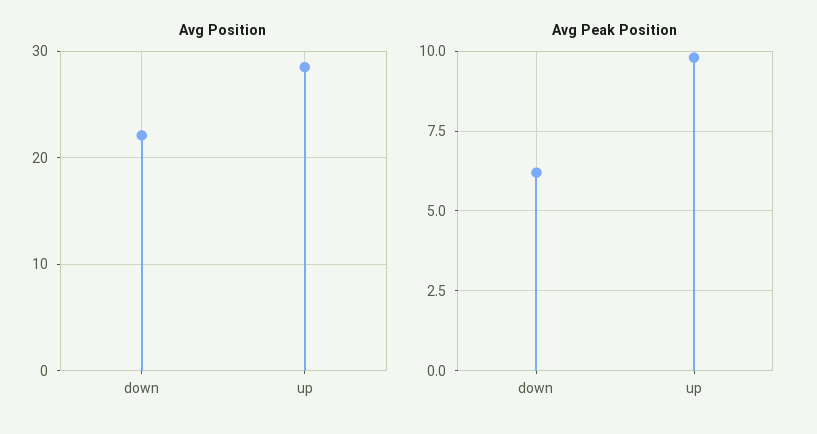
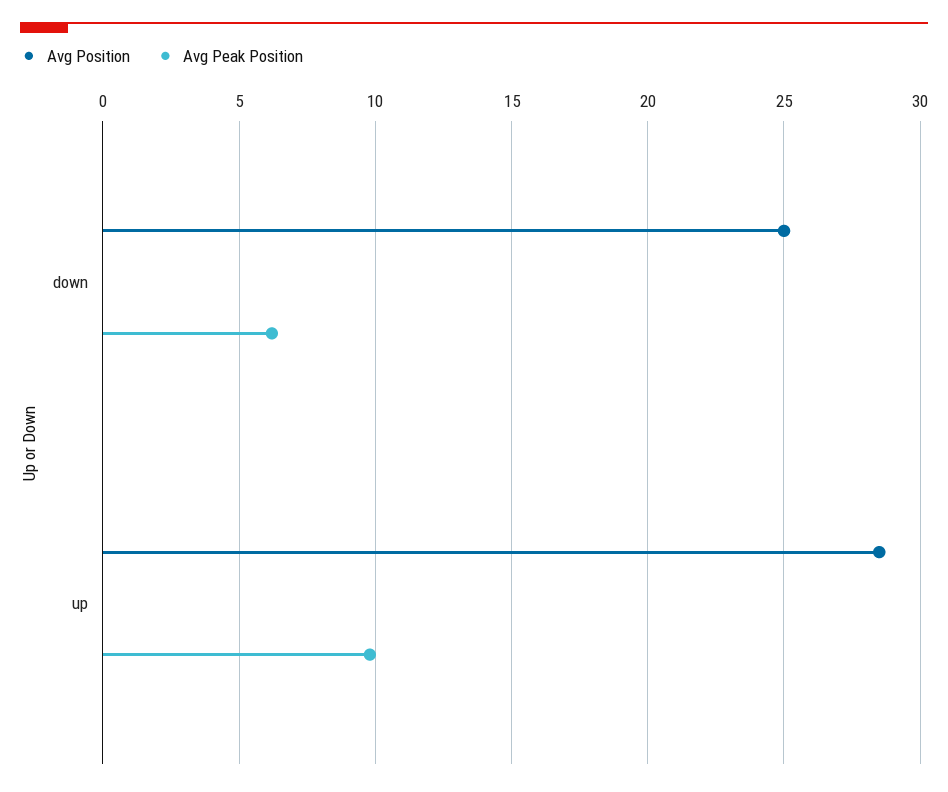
Avg Position, down: 22 -> 25

